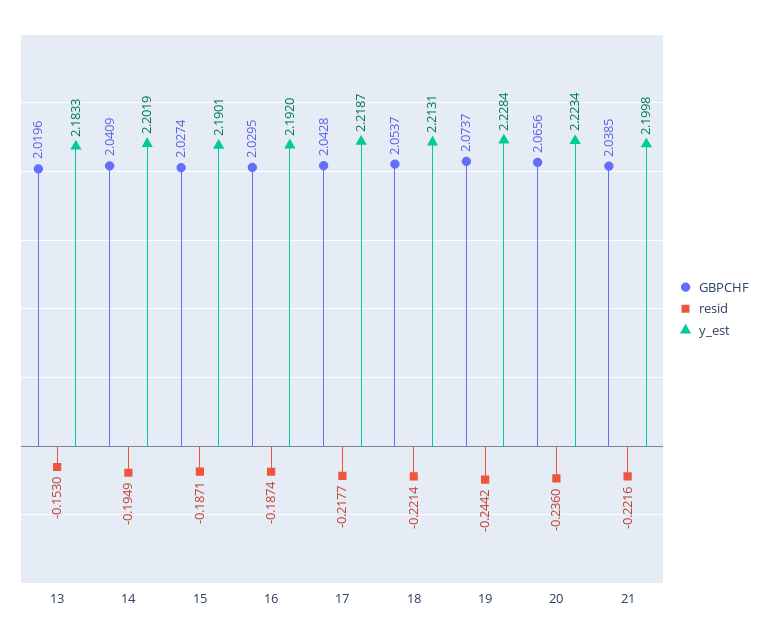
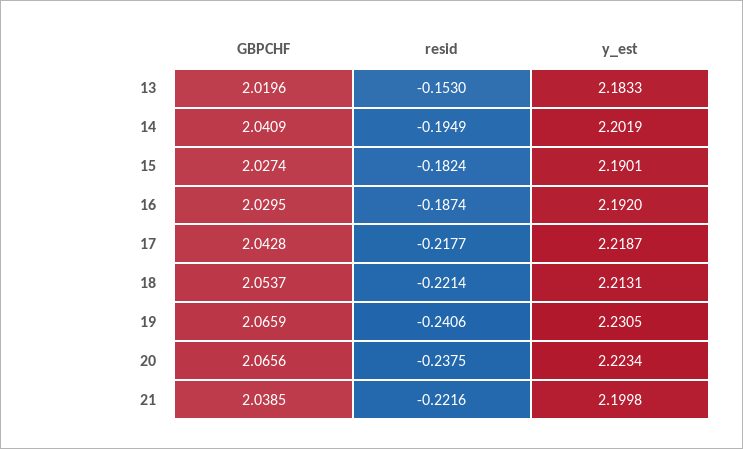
resid, 15: -0.1871 -> -0.1824
GBPCHF, 19: 2.0737 -> 2.0659
resid, 19: -0.2442 -> -0.2406
y_est, 19: 2.2284 -> 2.2305
resid, 20: -0.236 -> -0.2375

